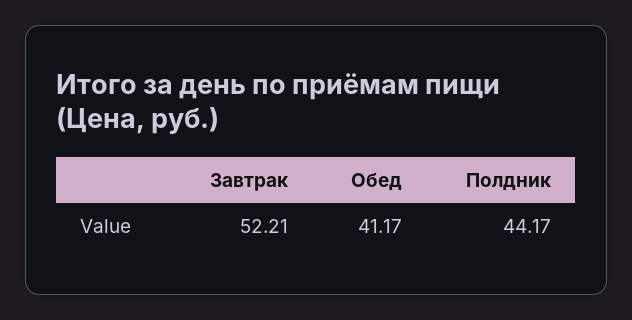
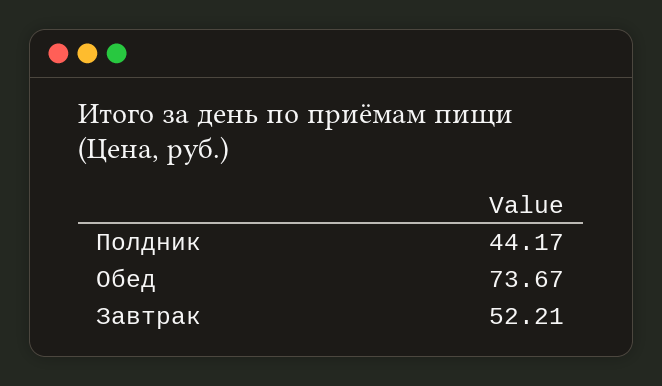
Обед: 41.17 -> 73.67

